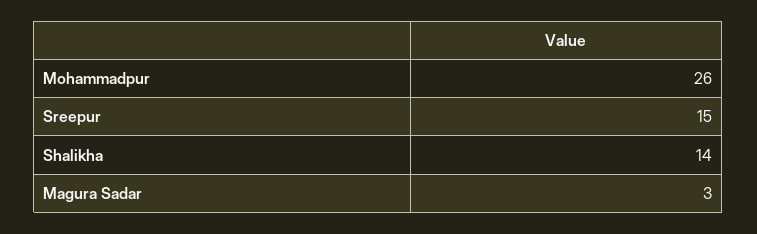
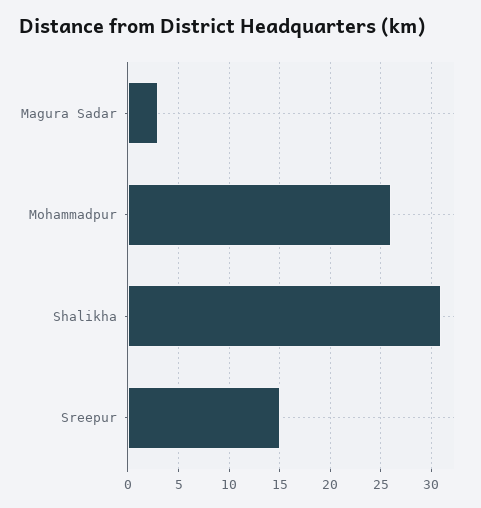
Shalikha: 14 -> 31

